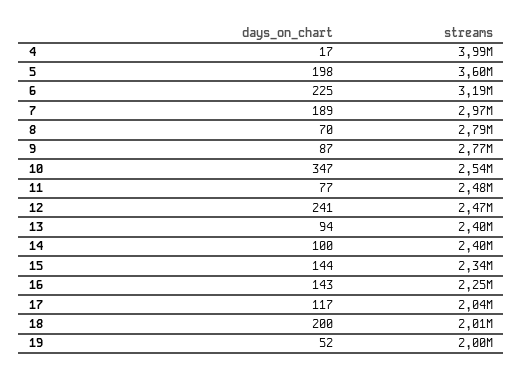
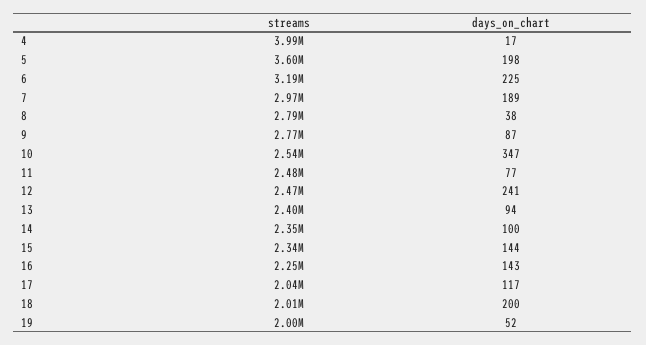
days_on_chart, 8: 70 -> 38
streams, 14: 2400000 -> 2350000

